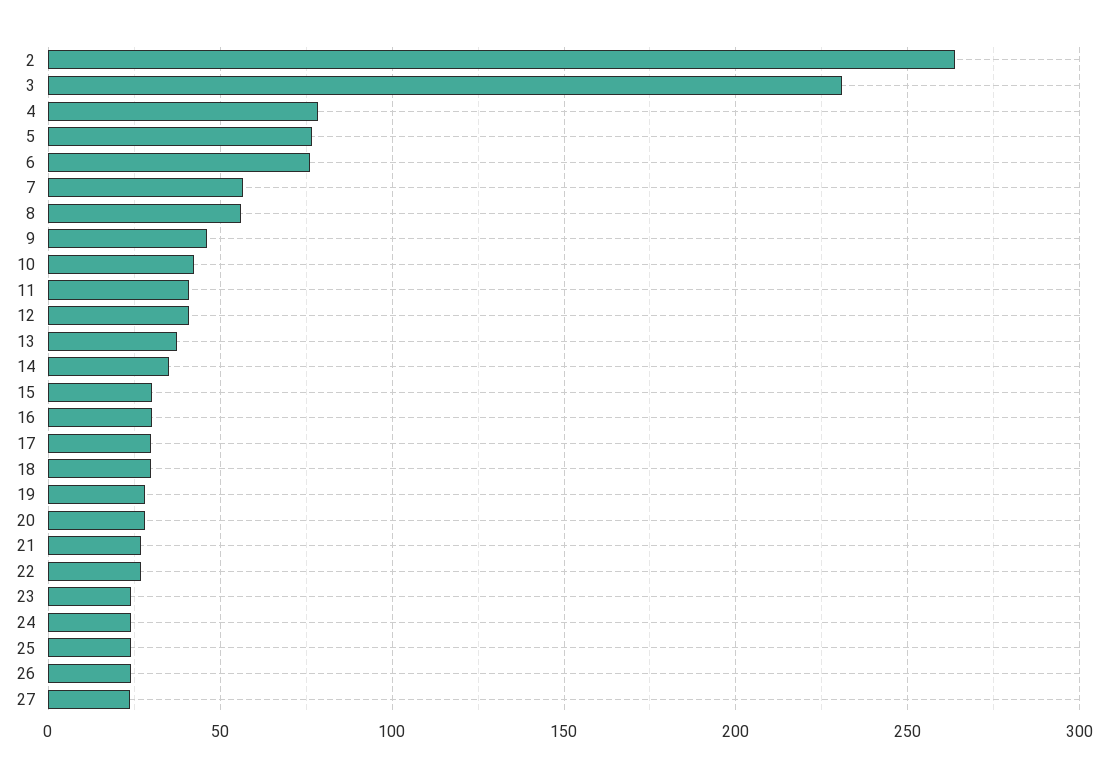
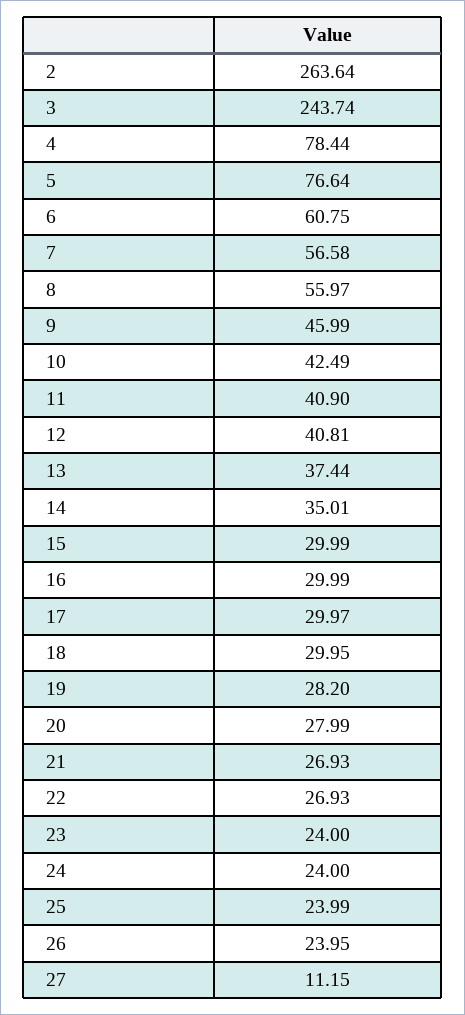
3: 230 -> 243.74
6: 75 -> 60.75
27: 25 -> 11.15

